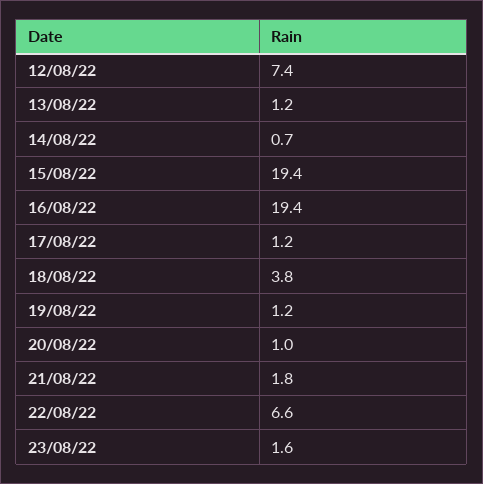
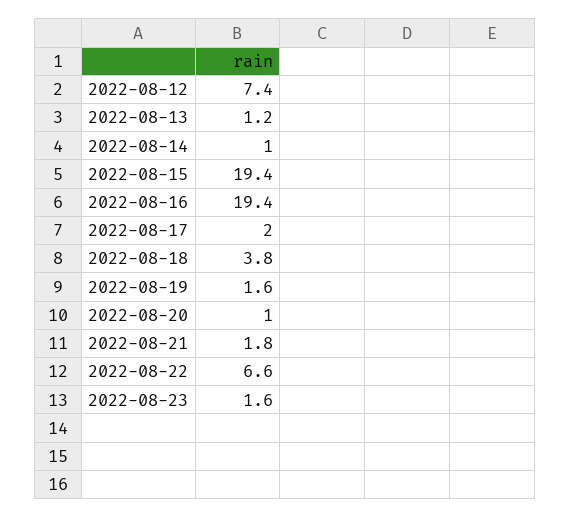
14/08/22: 0.7 -> 1
17/08/22: 1.2 -> 2
19/08/22: 1.2 -> 1.6

